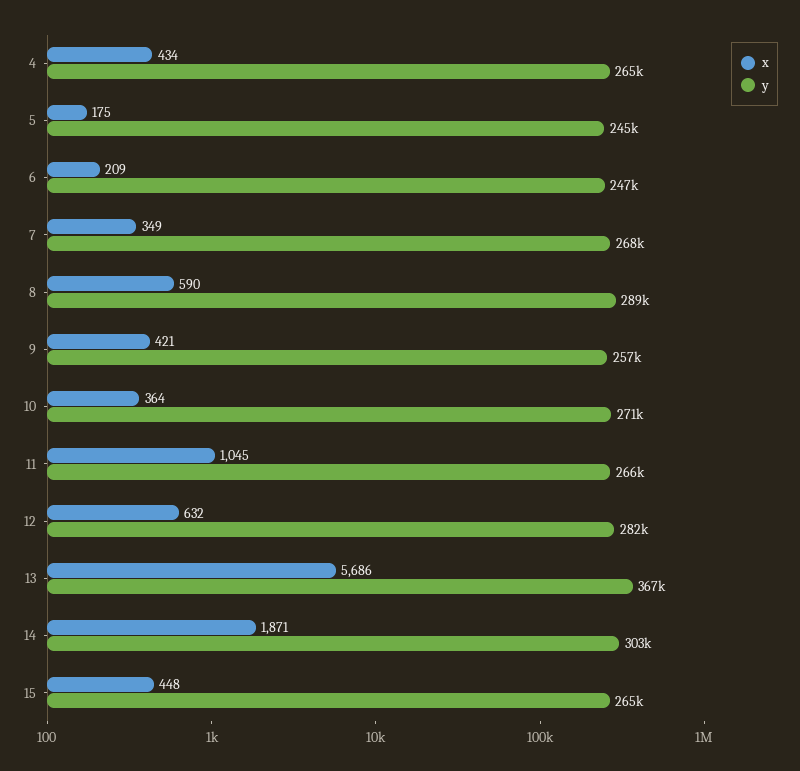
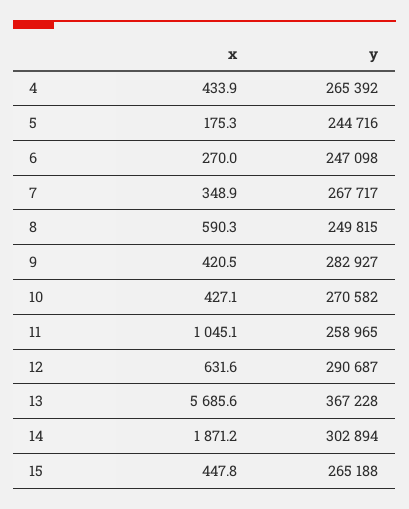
x, 6: 209 -> 270
y, 8: 289000 -> 249815
y, 9: 257000 -> 282927
x, 10: 364 -> 427.1
y, 11: 266000 -> 258965
y, 12: 282000 -> 290687

